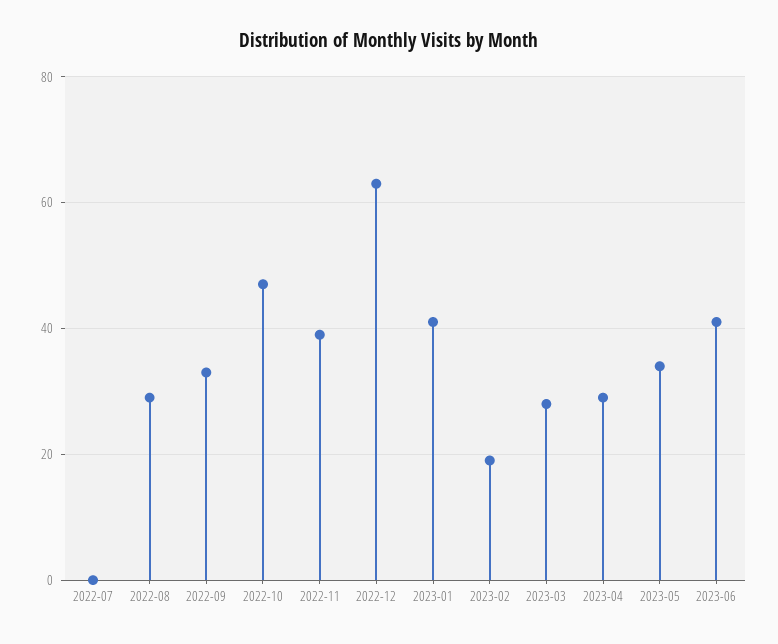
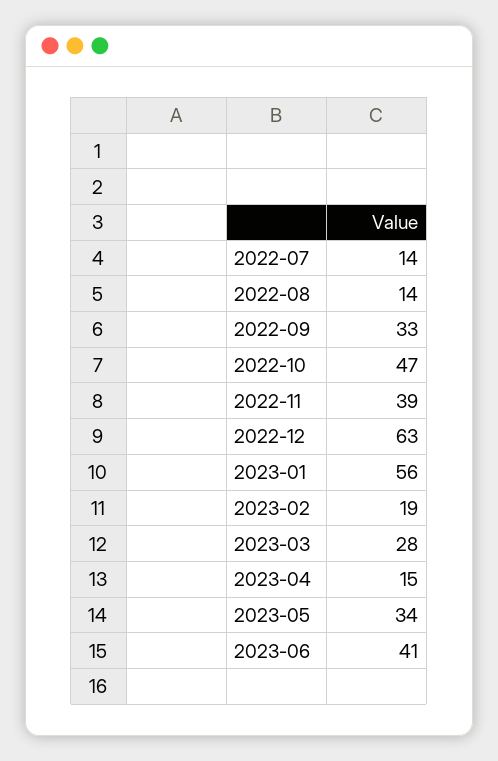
2022-07: 0 -> 14
2022-08: 30 -> 14
2023-01: 40 -> 56
2023-04: 30 -> 15

